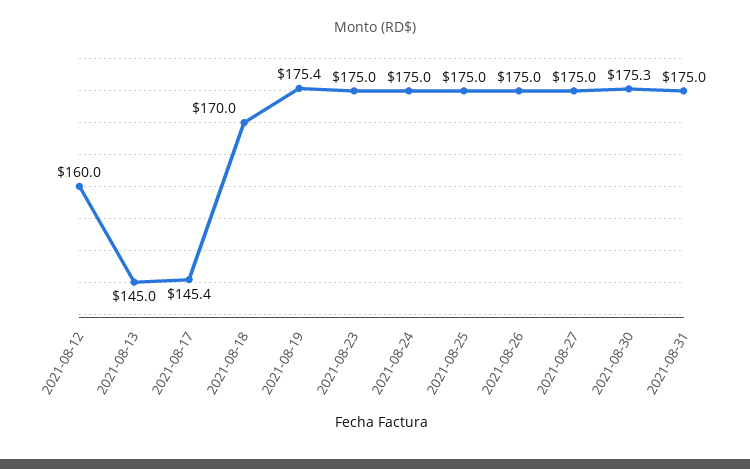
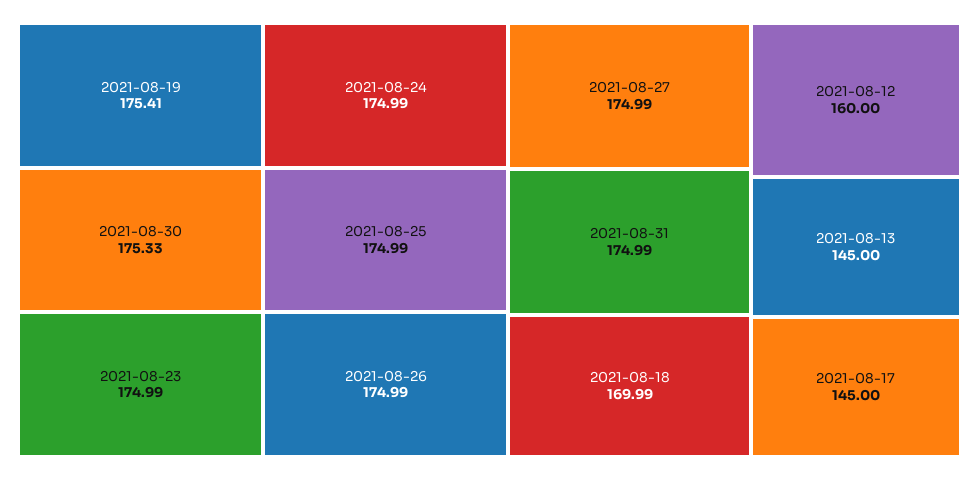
2021-08-17: 145.4 -> 145

